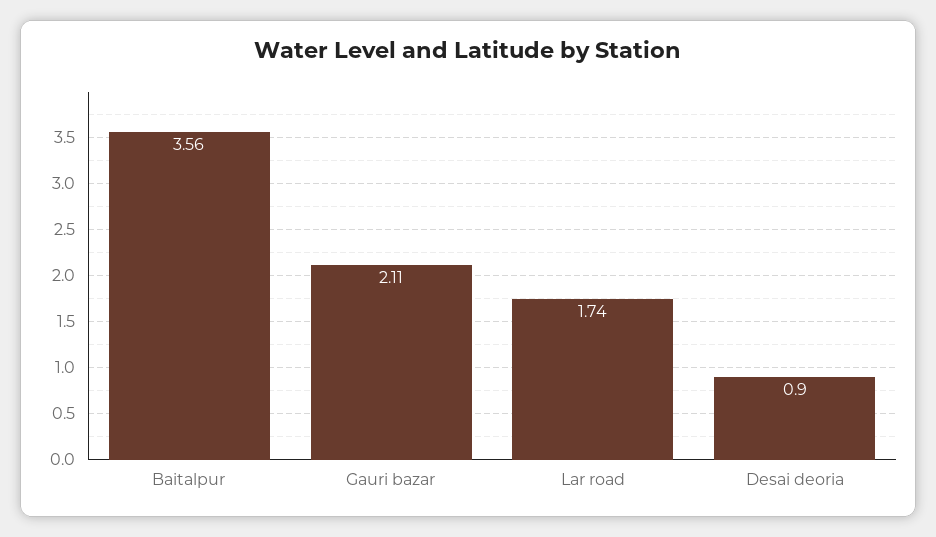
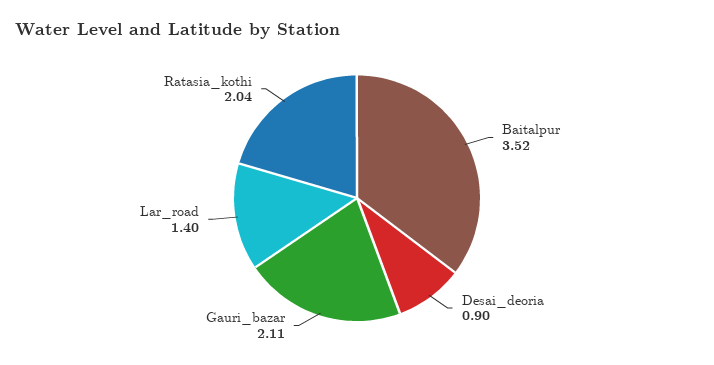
Baitalpur: 3.56 -> 3.52
Lar road: 1.74 -> 1.4
Ratasia_kothi: none -> 2.04

